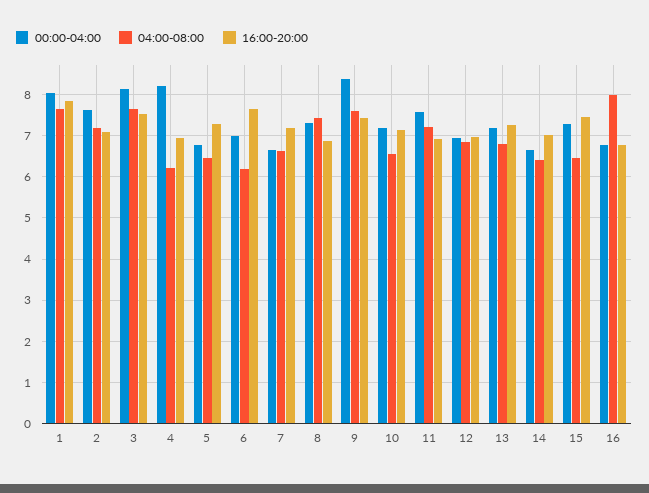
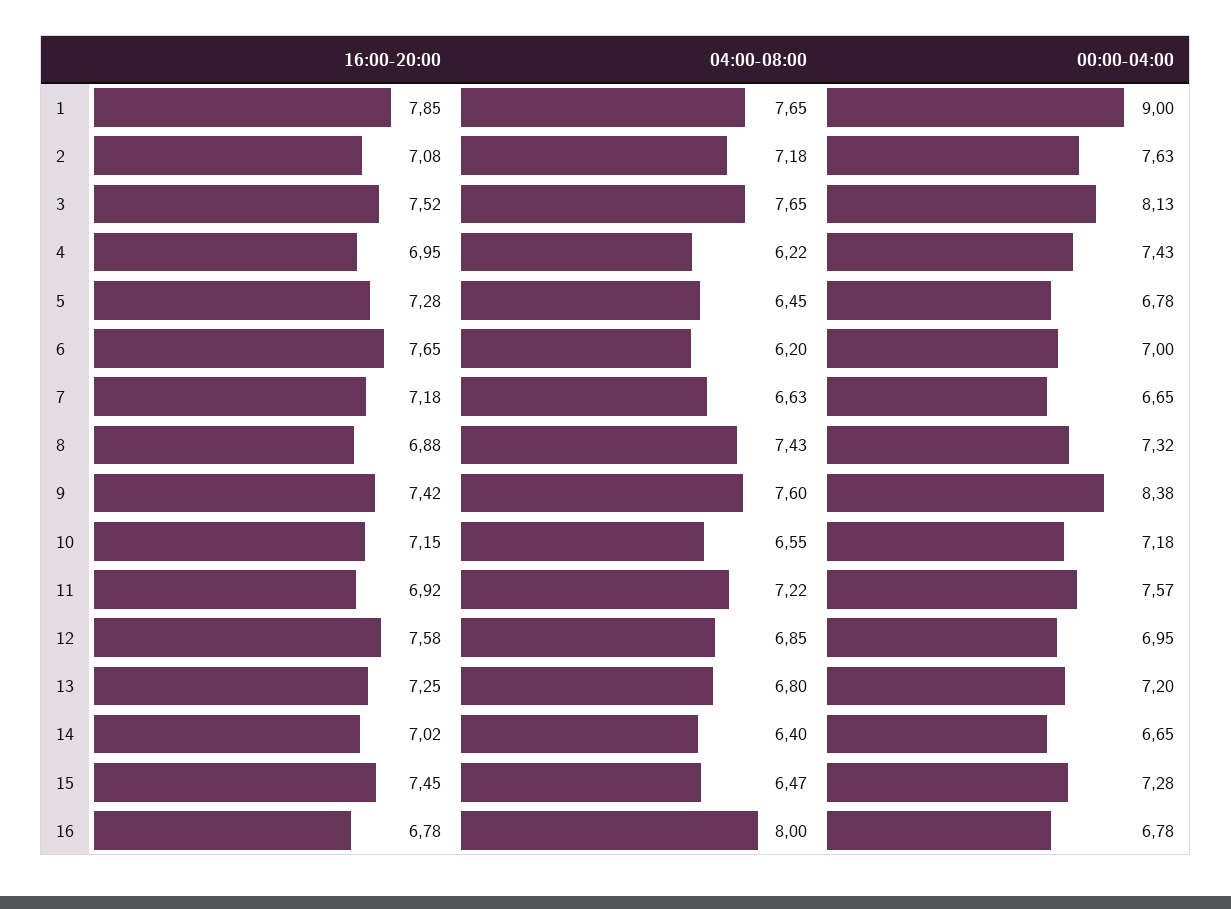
00:00-04:00, 1: 8 -> 9
00:00-04:00, 4: 8.2 -> 7.43
16:00-20:00, 12: 7 -> 7.58

